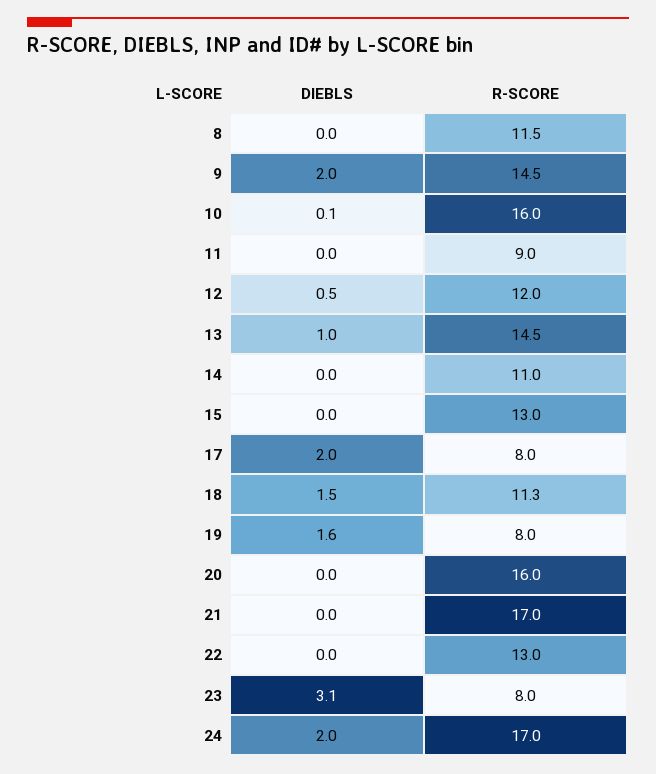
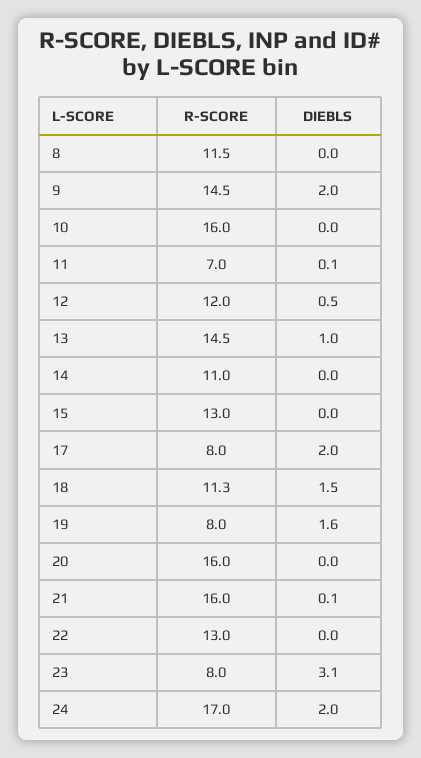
DIEBLS, 10: 0.1 -> 0
DIEBLS, 11: 0 -> 0.1
R-SCORE, 11: 9 -> 7
DIEBLS, 21: 0 -> 0.1
R-SCORE, 21: 17 -> 16

